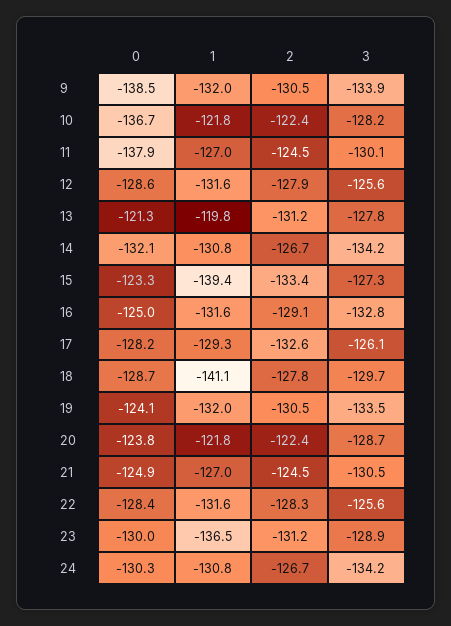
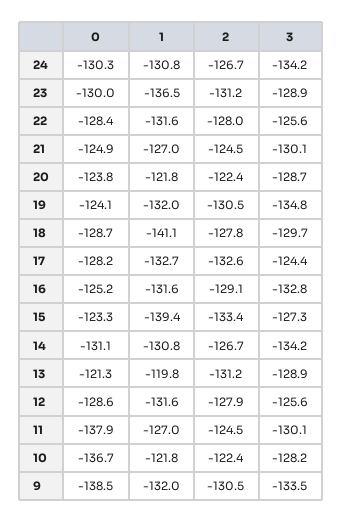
3, 9: -133.9 -> -133.5
3, 13: -127.8 -> -128.9
0, 14: -132.1 -> -131.1
0, 16: -125 -> -125.2
1, 17: -129.3 -> -132.7
3, 17: -126.1 -> -124.4
3, 19: -133.5 -> -134.8
3, 21: -130.5 -> -130.1
2, 22: -128.3 -> -128

